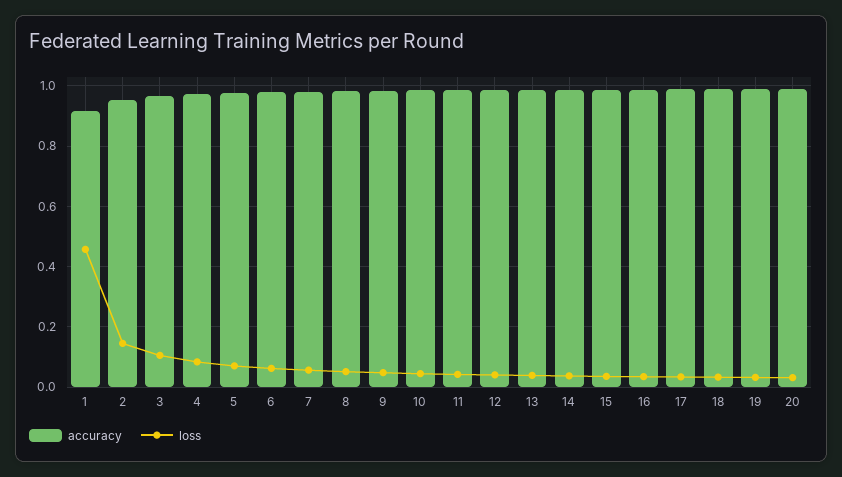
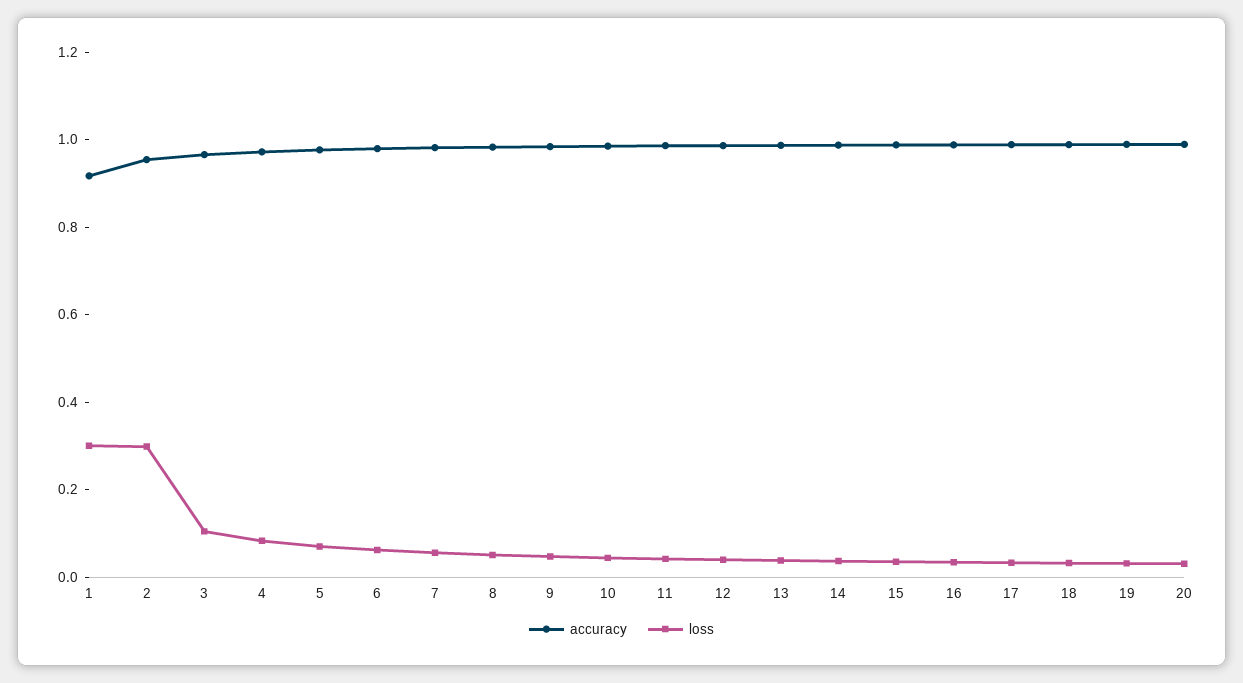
loss, 1: 0.46 -> 0.3
loss, 2: 0.14 -> 0.3

